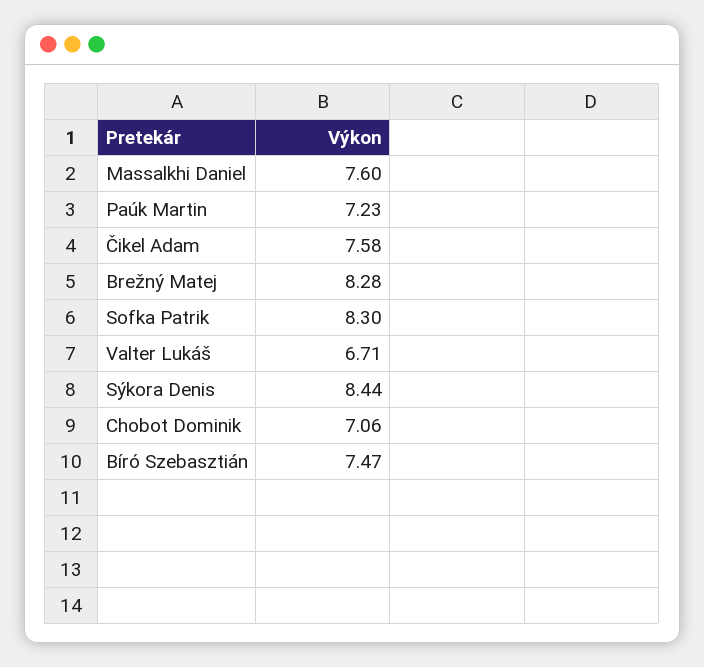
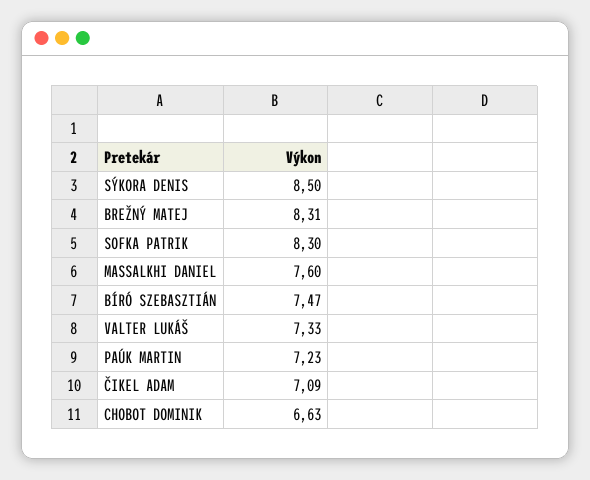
Čikel Adam: 7.58 -> 7.09
Brežný Matej: 8.28 -> 8.31
Valter Lukáš: 6.71 -> 7.33
Sýkora Denis: 8.44 -> 8.5
Chobot Dominik: 7.06 -> 6.63

